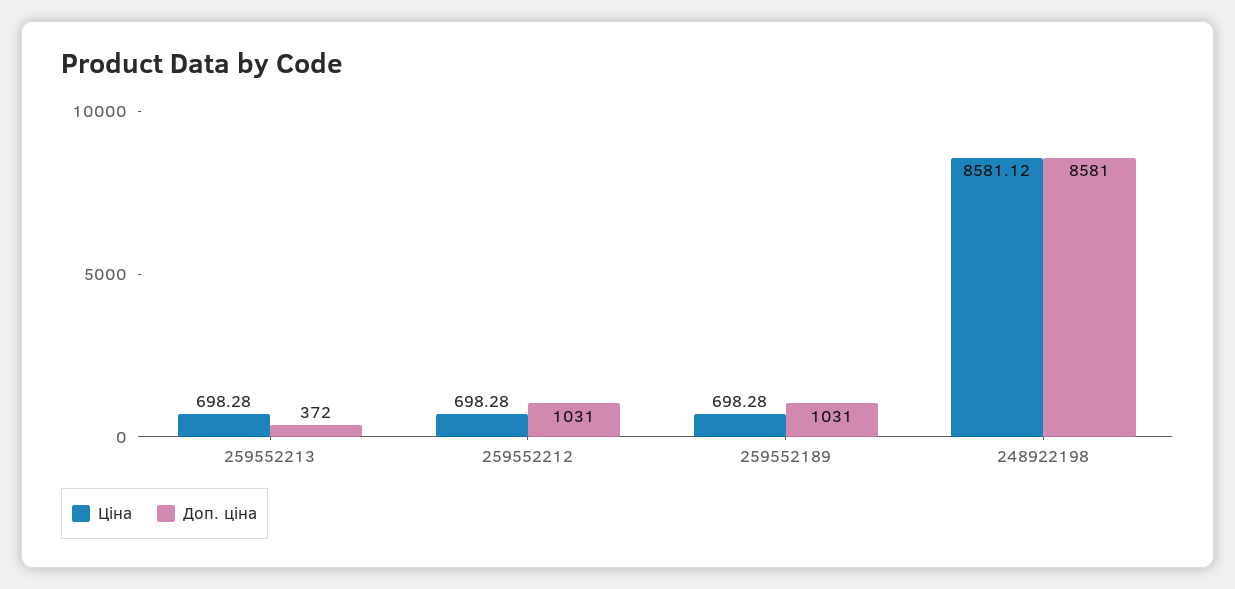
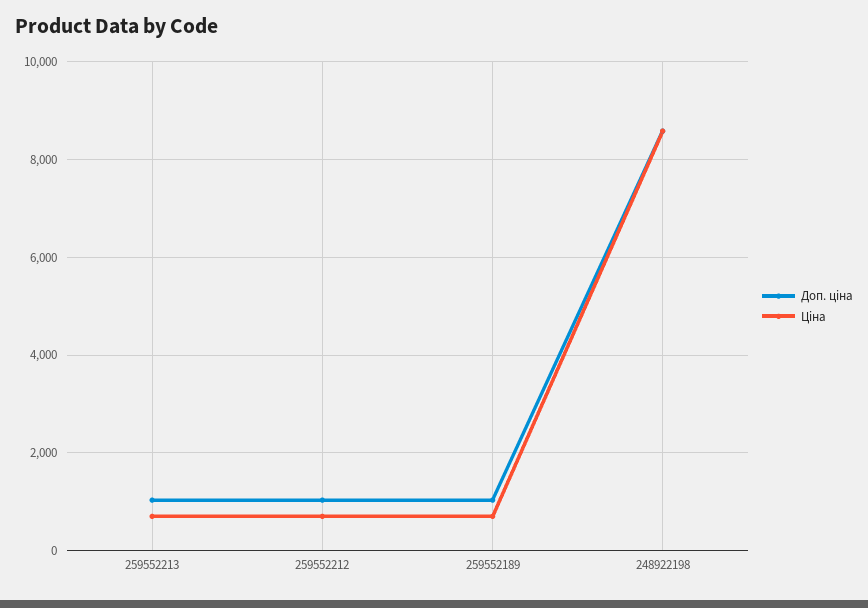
Доп. ціна, 259552213: 372 -> 1000

